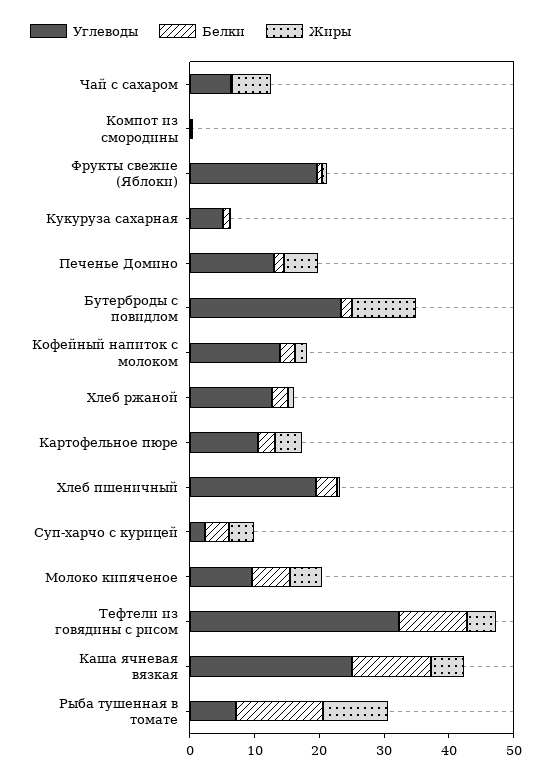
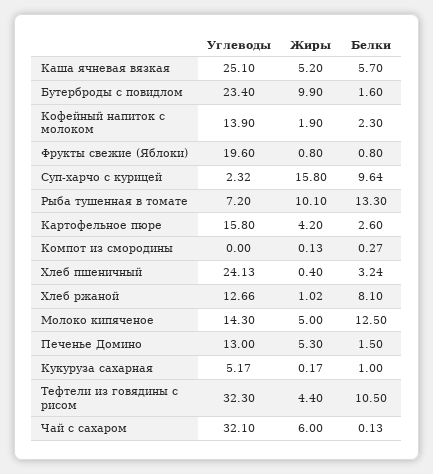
Углеводы, Чай с сахаром: 6 -> 32.1
Белки, Хлеб ржаной: 2 -> 8.1
Углеводы, Картофельное пюре: 10 -> 15.8
Углеводы, Хлеб пшеничный: 20 -> 24.13
Белки, Суп-харчо с курицей: 4 -> 9.64
Жиры, Суп-харчо с курицей: 4 -> 15.8
Углеводы, Молоко кипяченое: 10 -> 14.3
Белки, Молоко кипяченое: 6 -> 12.5
Белки, Каша ячневая вязкая: 12 -> 5.7

